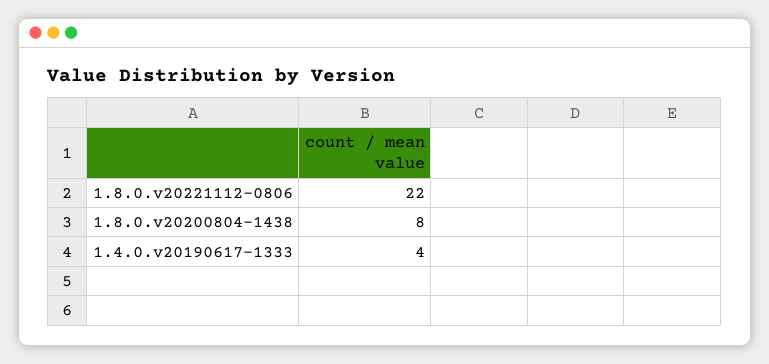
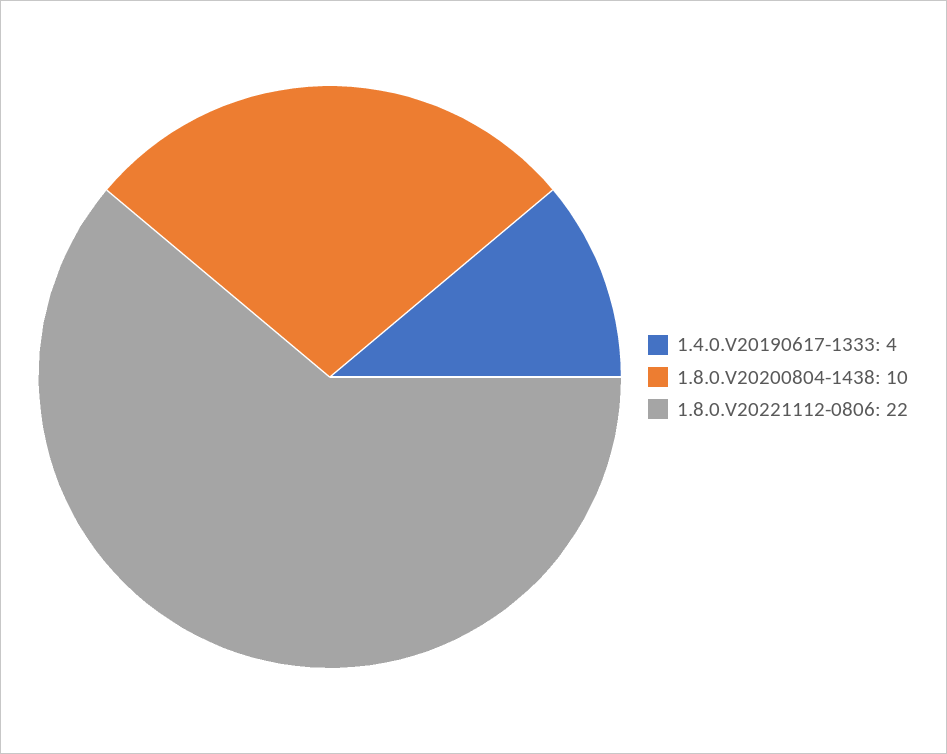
1.8.0.v20200804-1438: 8 -> 10

